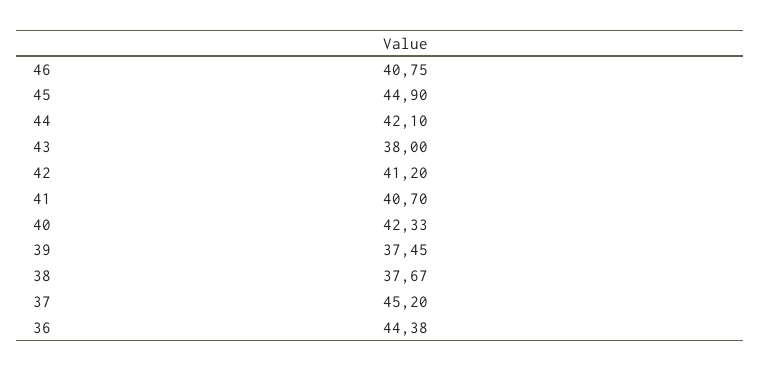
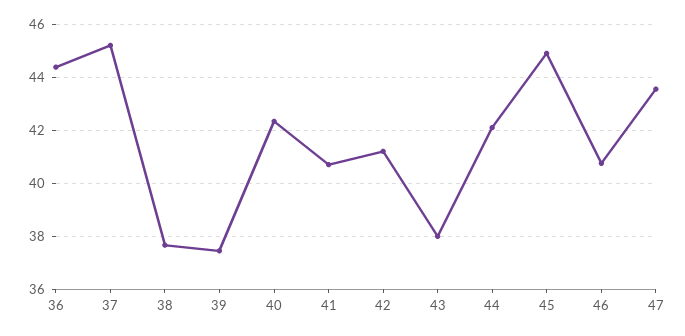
47: none -> 43.5

